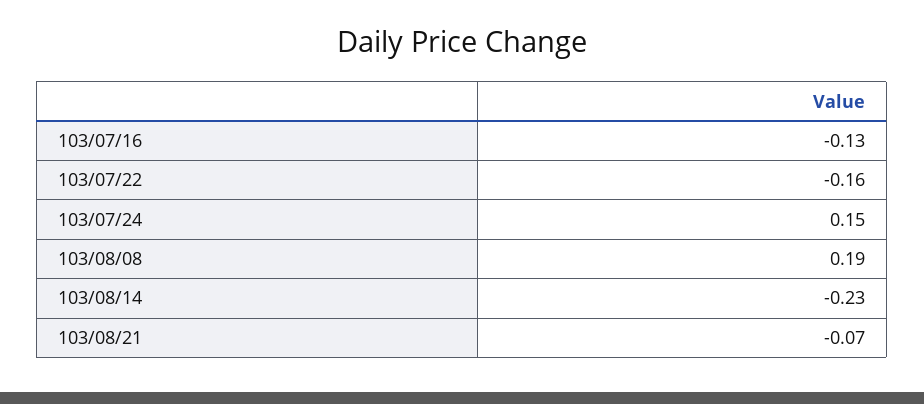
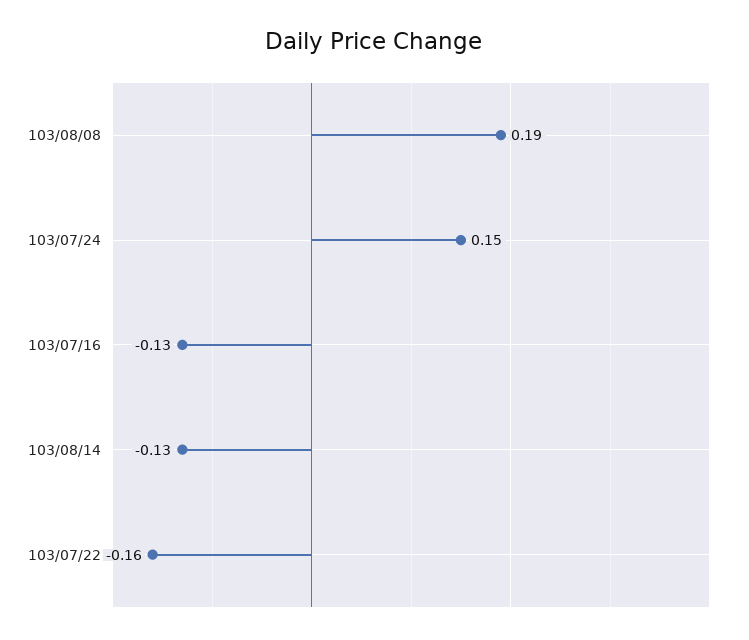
103/08/14: -0.23 -> -0.13
103/08/21: -0.07 -> none

